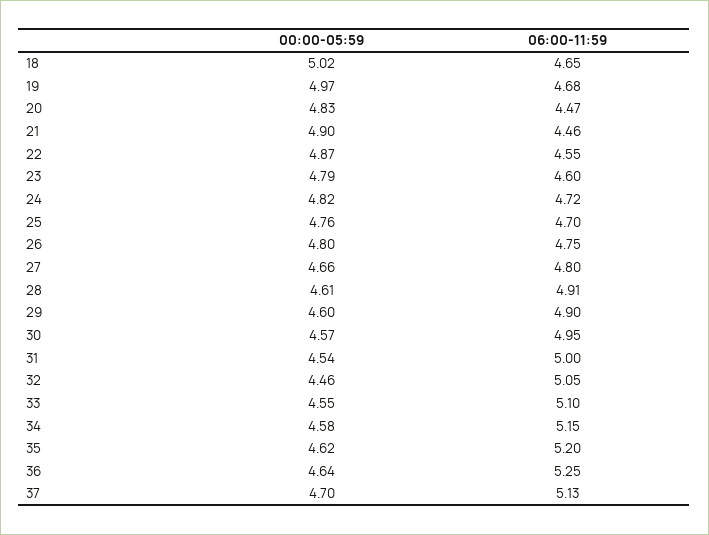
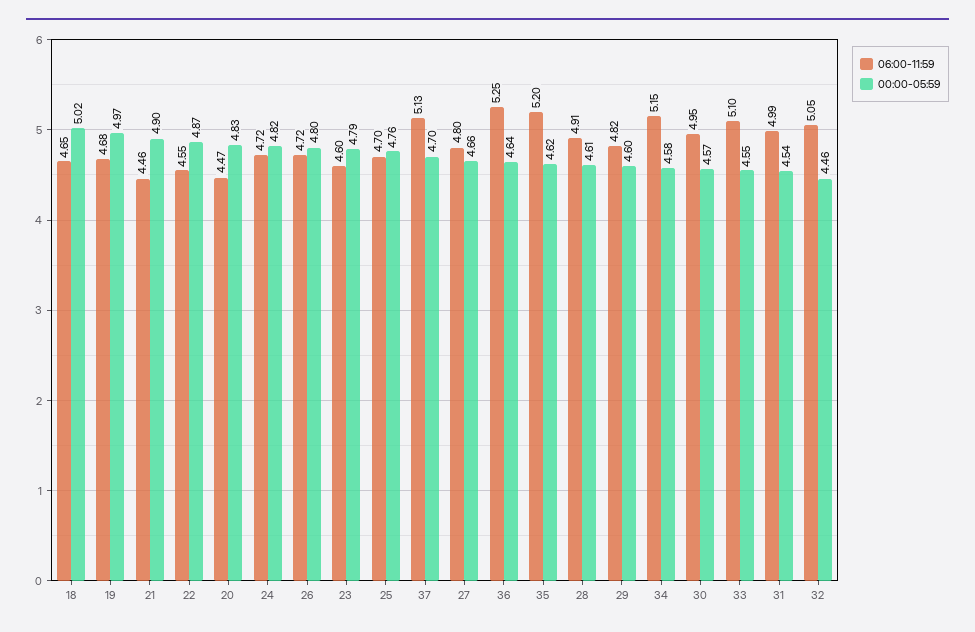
06:00-11:59, 26: 4.75 -> 4.72
06:00-11:59, 29: 4.9 -> 4.82
06:00-11:59, 31: 5 -> 4.99

